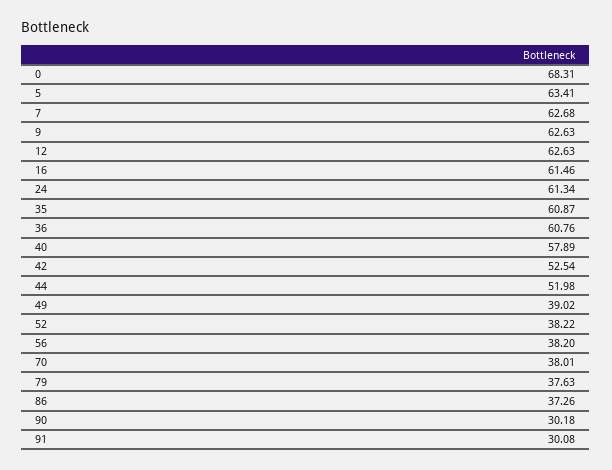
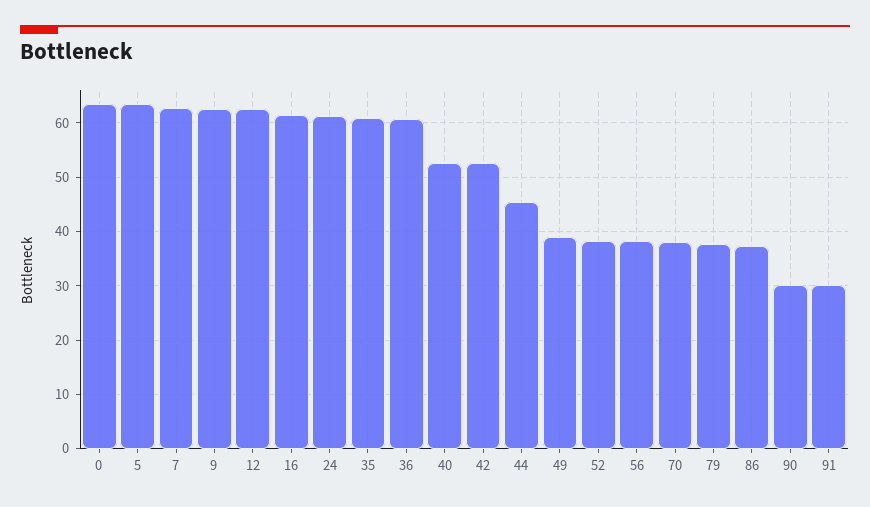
0: 68.31 -> 64
40: 57.89 -> 52
44: 51.98 -> 46

